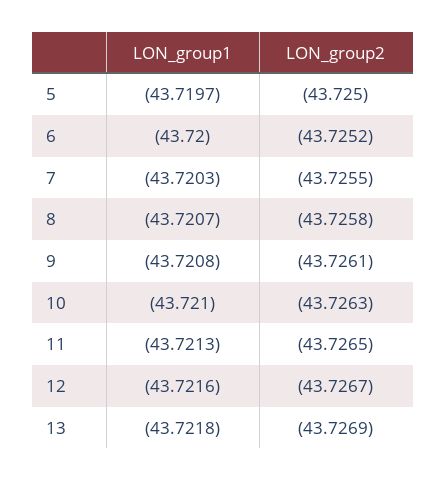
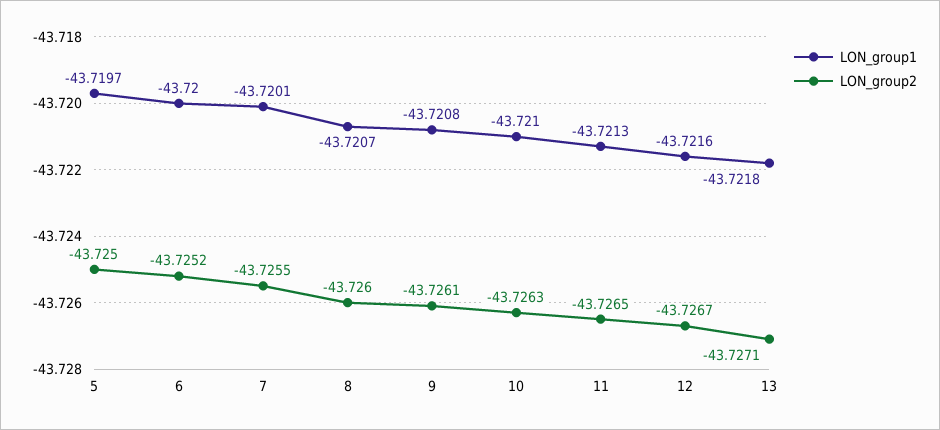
LON_group1, 7: -43.7203 -> -43.7201
LON_group2, 8: -43.7258 -> -43.726
LON_group2, 13: -43.7269 -> -43.7271

